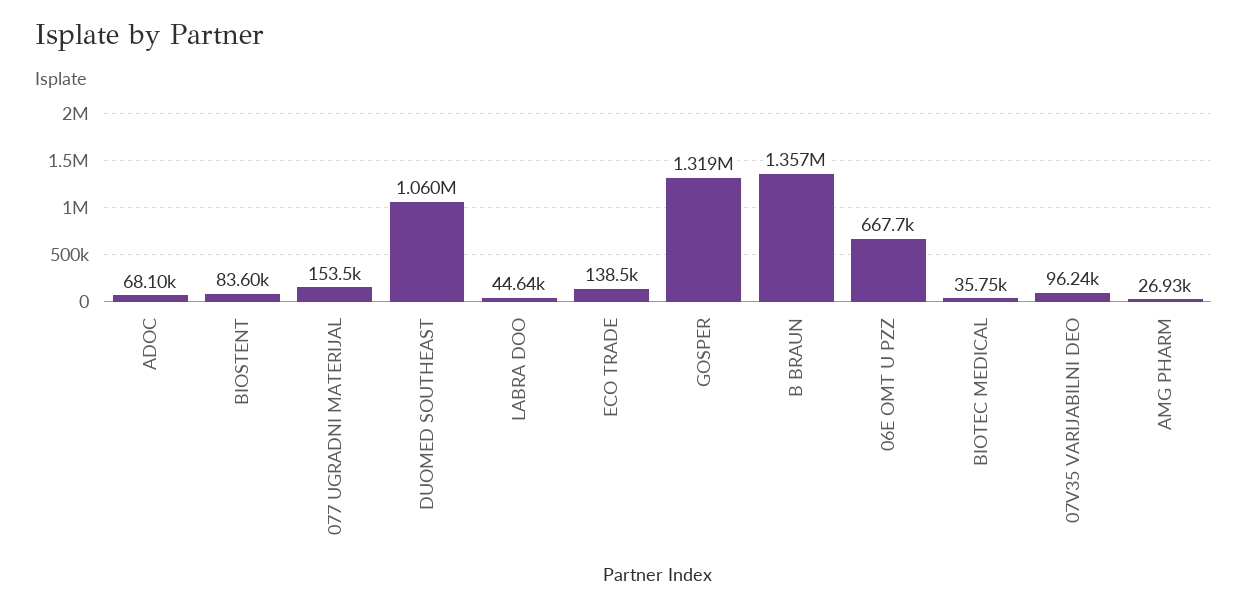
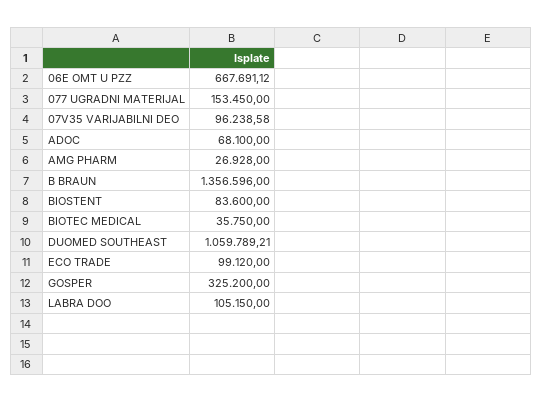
LABRA DOO: 44640 -> 105150
ECO TRADE: 138500 -> 99120
GOSPER: 1319000 -> 325200

